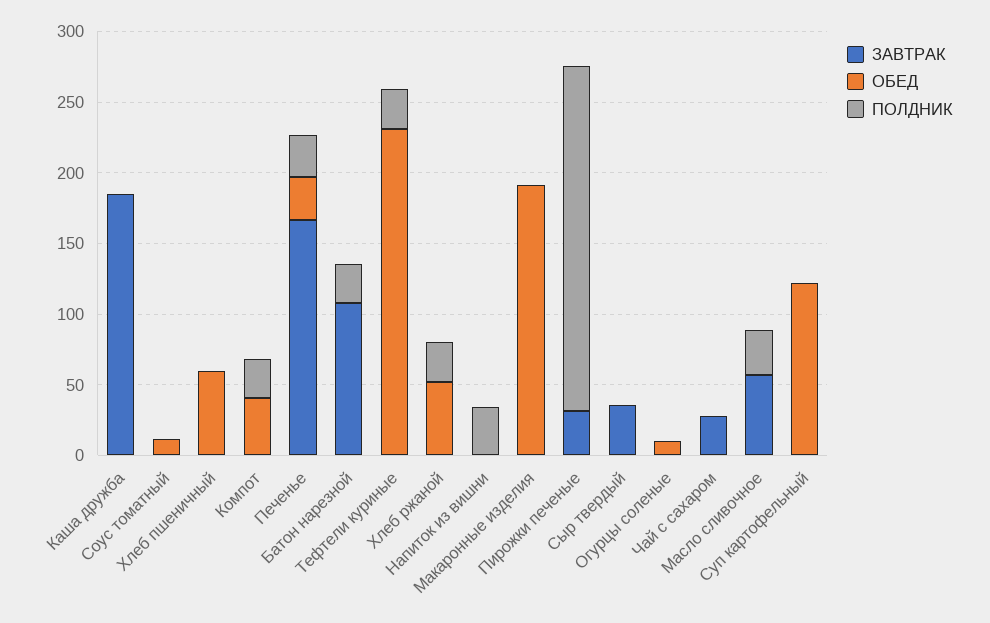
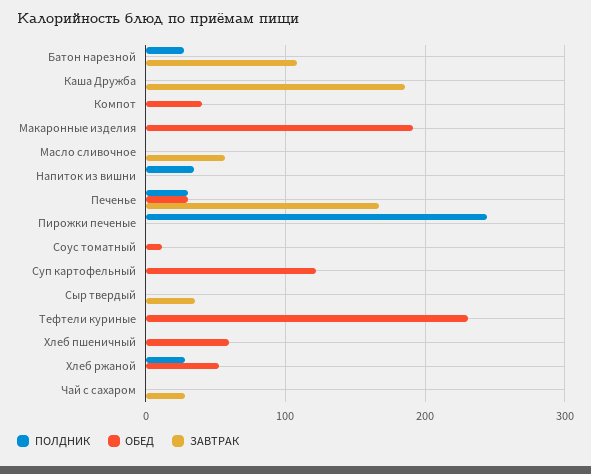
ПОЛДНИК, Компот: 30 -> 0
ПОЛДНИК, Тефтели куриные: 30 -> 0
ЗАВТРАК, Пирожки печеные: 30 -> 0
ЗАВТРАК, Огурцы соленые: 0 -> none
ОБЕД, Огурцы соленые: 10 -> none
ПОЛДНИК, Огурцы соленые: 0 -> none
ПОЛДНИК, Масло сливочное: 30 -> 0

